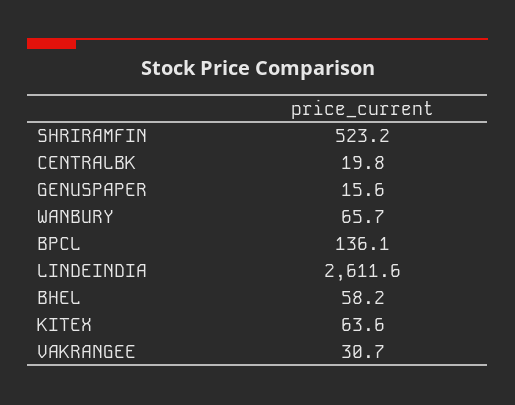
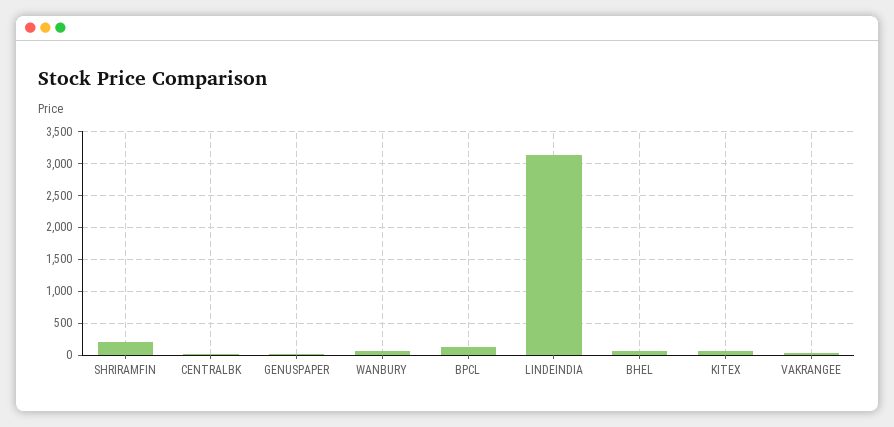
SHRIRAMFIN: 523.2 -> 200
LINDEINDIA: 2611.6 -> 3100

